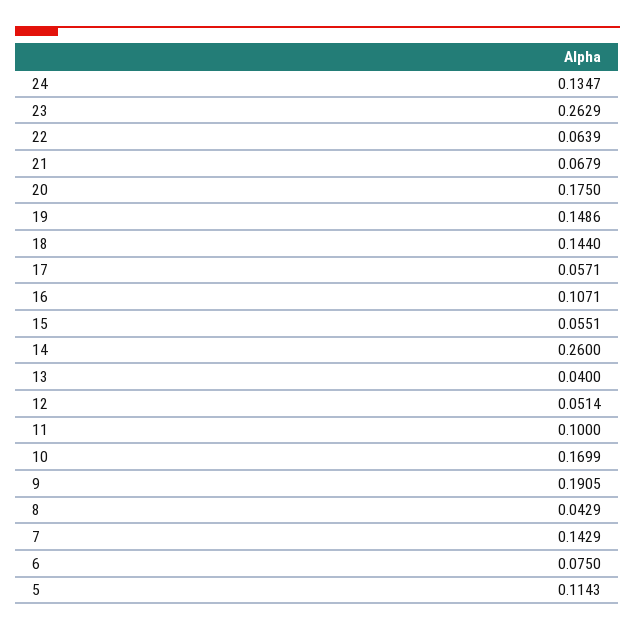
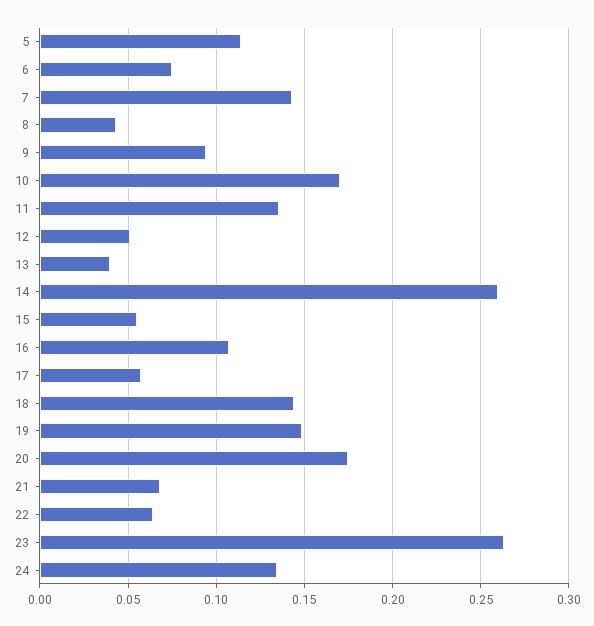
11: 0.1 -> 0.135
9: 0.1905 -> 0.095

